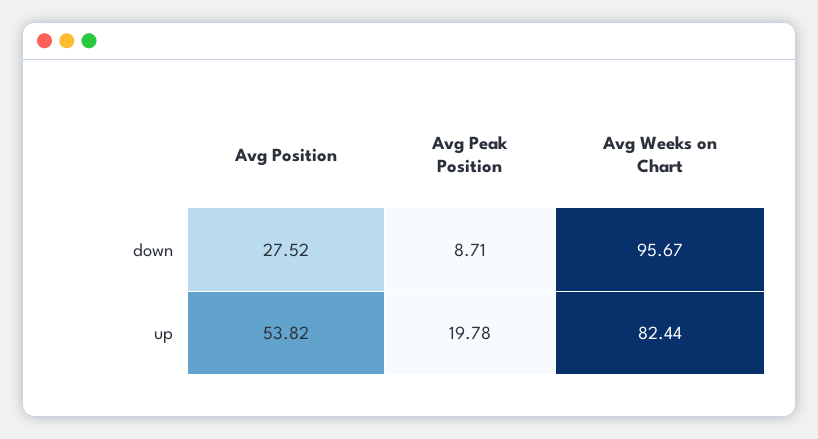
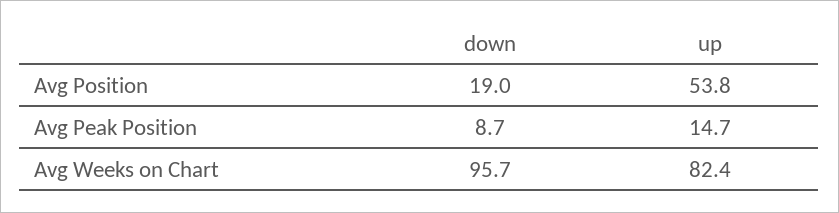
Avg Position, down: 27.52 -> 19
Avg Peak Position, up: 19.78 -> 14.7

